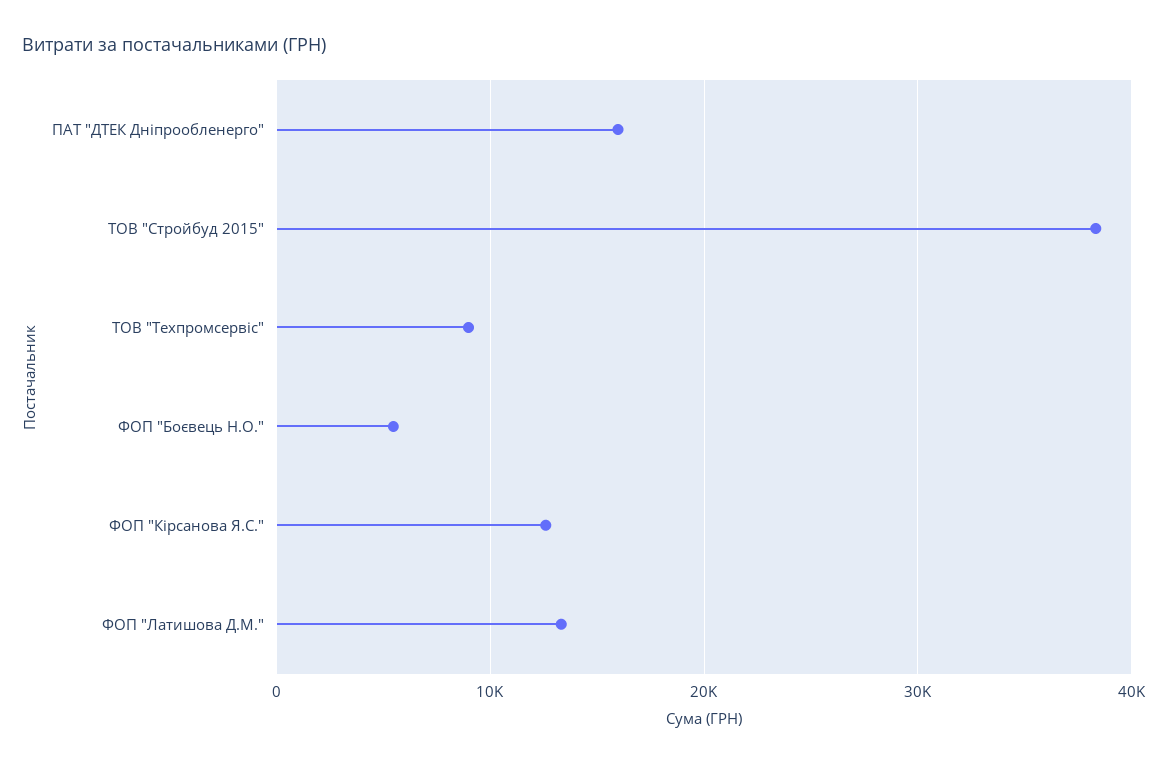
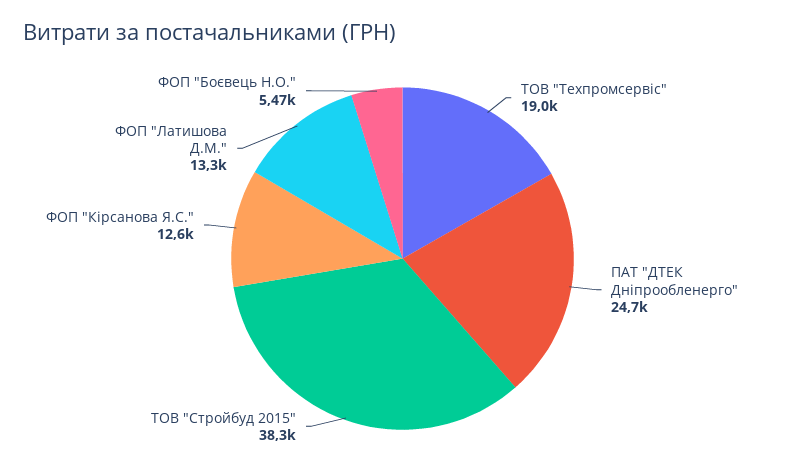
ПАТ "ДТЕК Дніпрообленерго": 16000 -> 24700
ТОВ "Техпромсервіс": 9000 -> 19000

